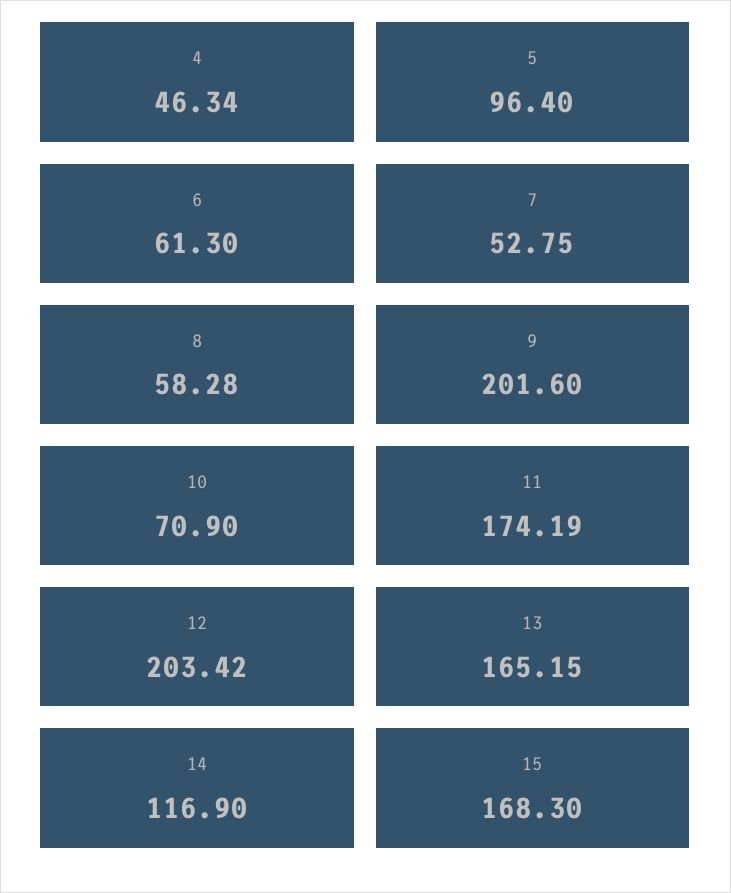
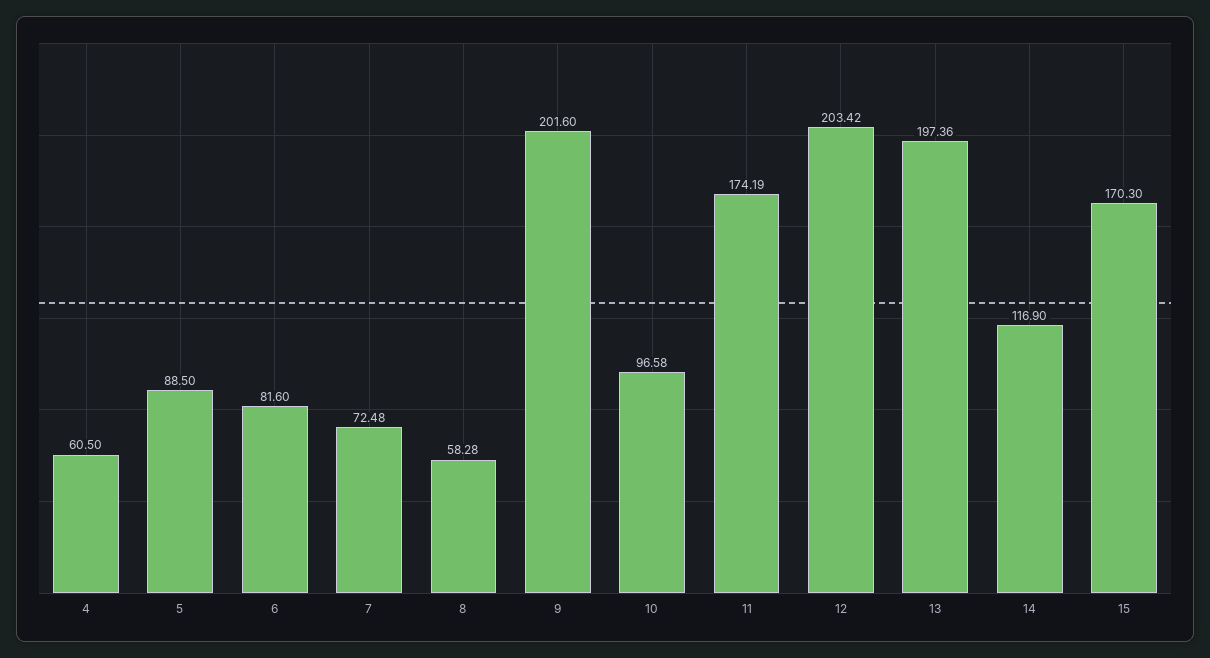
4: 46.34 -> 60.5
5: 96.4 -> 88.5
6: 61.3 -> 81.6
7: 52.75 -> 72.48
10: 70.9 -> 96.58
13: 165.15 -> 197.36
15: 168.3 -> 170.3

